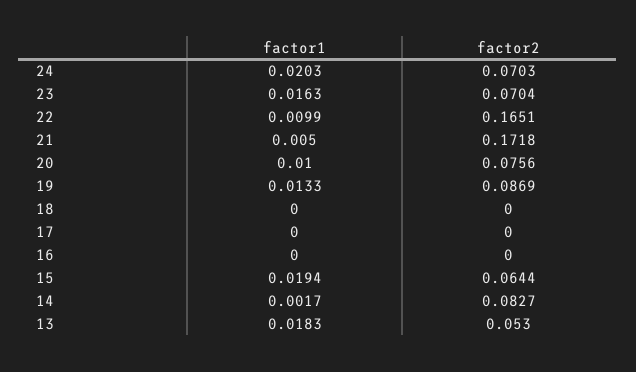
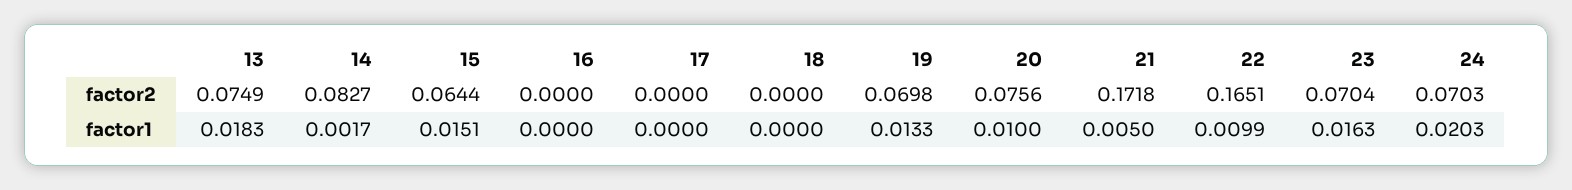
factor2, 19: 0.0869 -> 0.0698
factor1, 15: 0.0194 -> 0.0151
factor2, 13: 0.053 -> 0.0749

